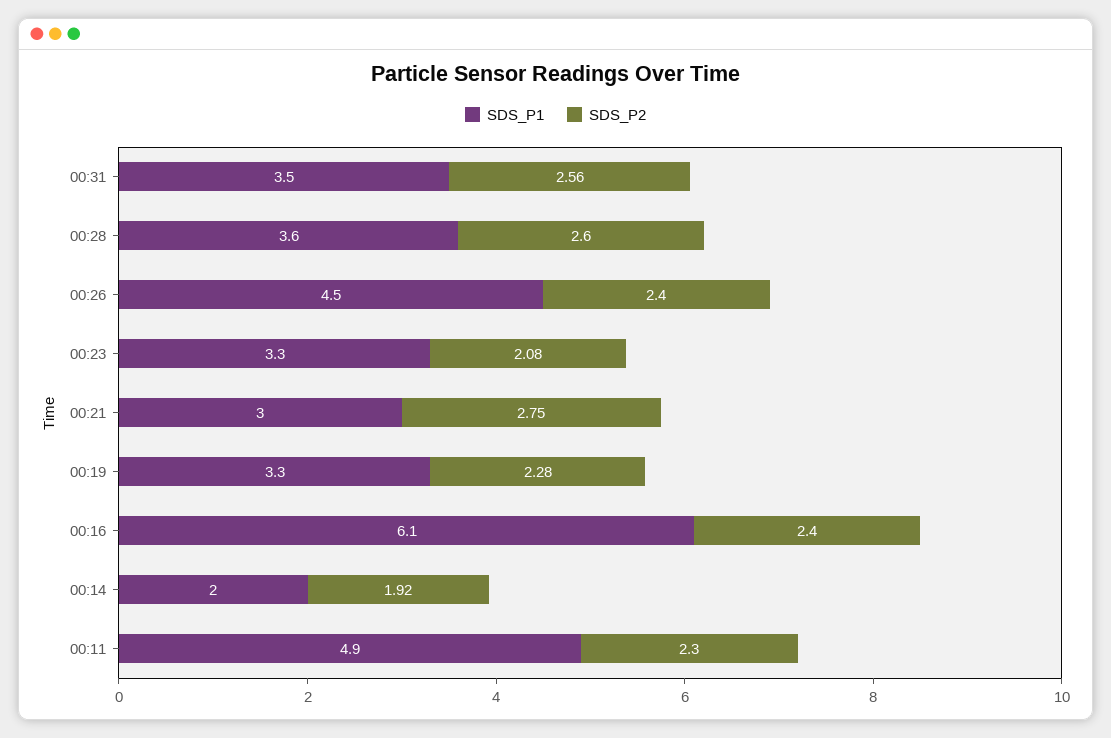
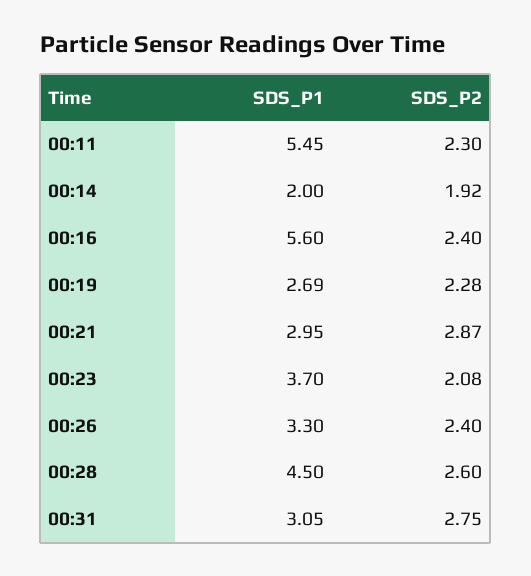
SDS_P1, 00:31: 3.5 -> 3.05
SDS_P2, 00:31: 2.56 -> 2.75
SDS_P1, 00:28: 3.6 -> 4.5
SDS_P1, 00:26: 4.5 -> 3.3
SDS_P1, 00:23: 3.3 -> 3.7
SDS_P2, 00:21: 2.75 -> 2.87
SDS_P1, 00:19: 3.3 -> 2.69
SDS_P1, 00:16: 6.1 -> 5.6
SDS_P1, 00:11: 4.9 -> 5.45

